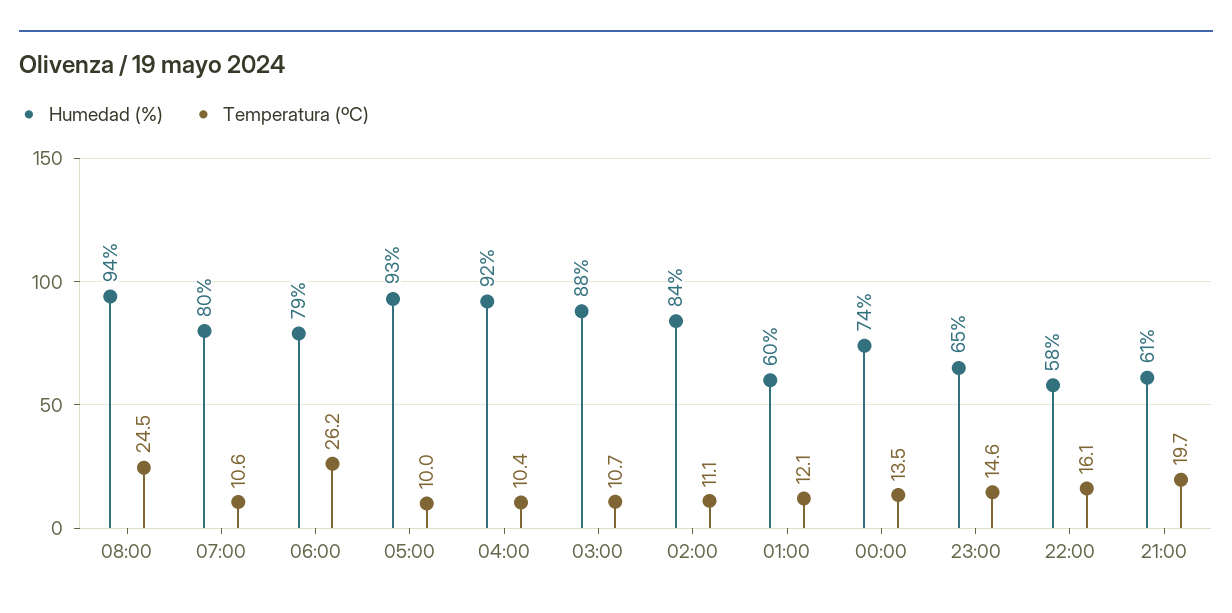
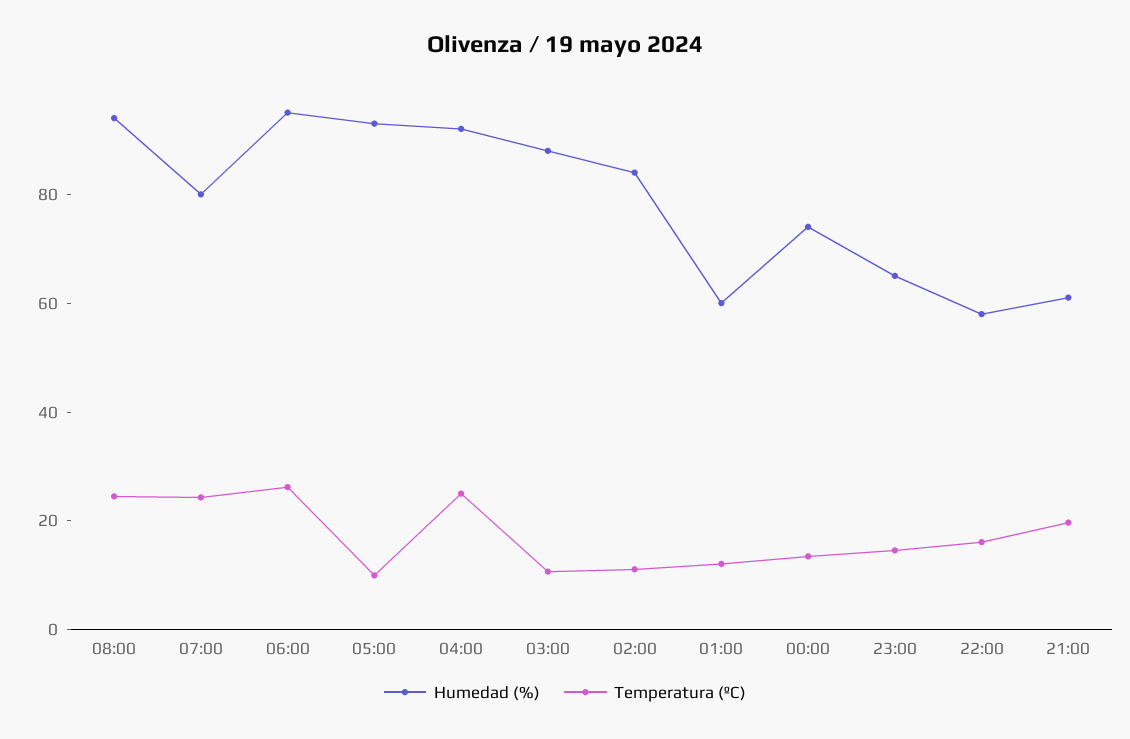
Temperatura (ºC), 07:00: 10.6 -> 25
Humedad (%), 06:00: 79 -> 95
Temperatura (ºC), 04:00: 10.4 -> 25

